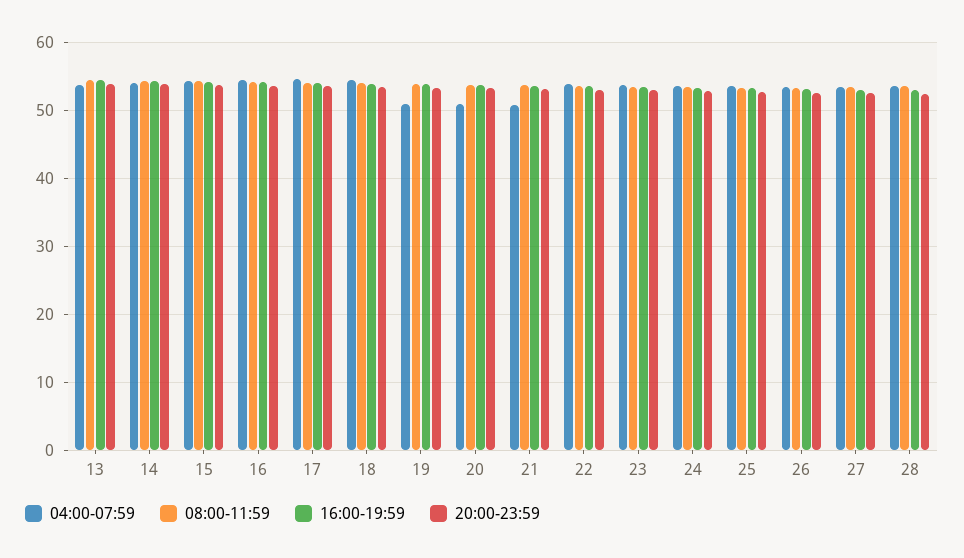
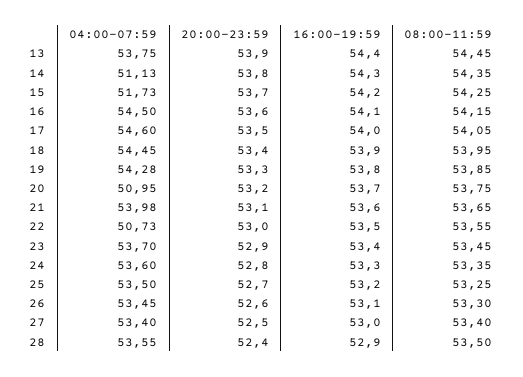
04:00-07:59, 14: 54 -> 51.13
04:00-07:59, 15: 54 -> 51.73
04:00-07:59, 19: 51 -> 54.28
04:00-07:59, 21: 51 -> 53.98
04:00-07:59, 22: 54 -> 50.73

